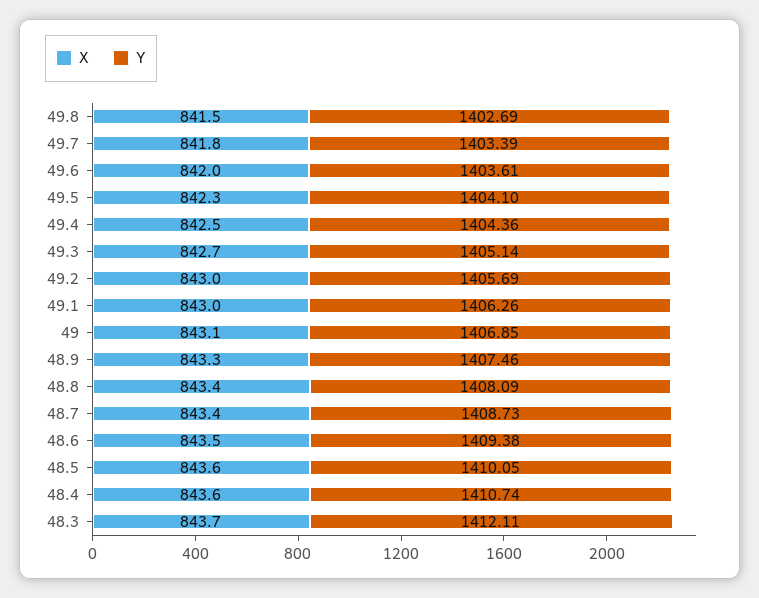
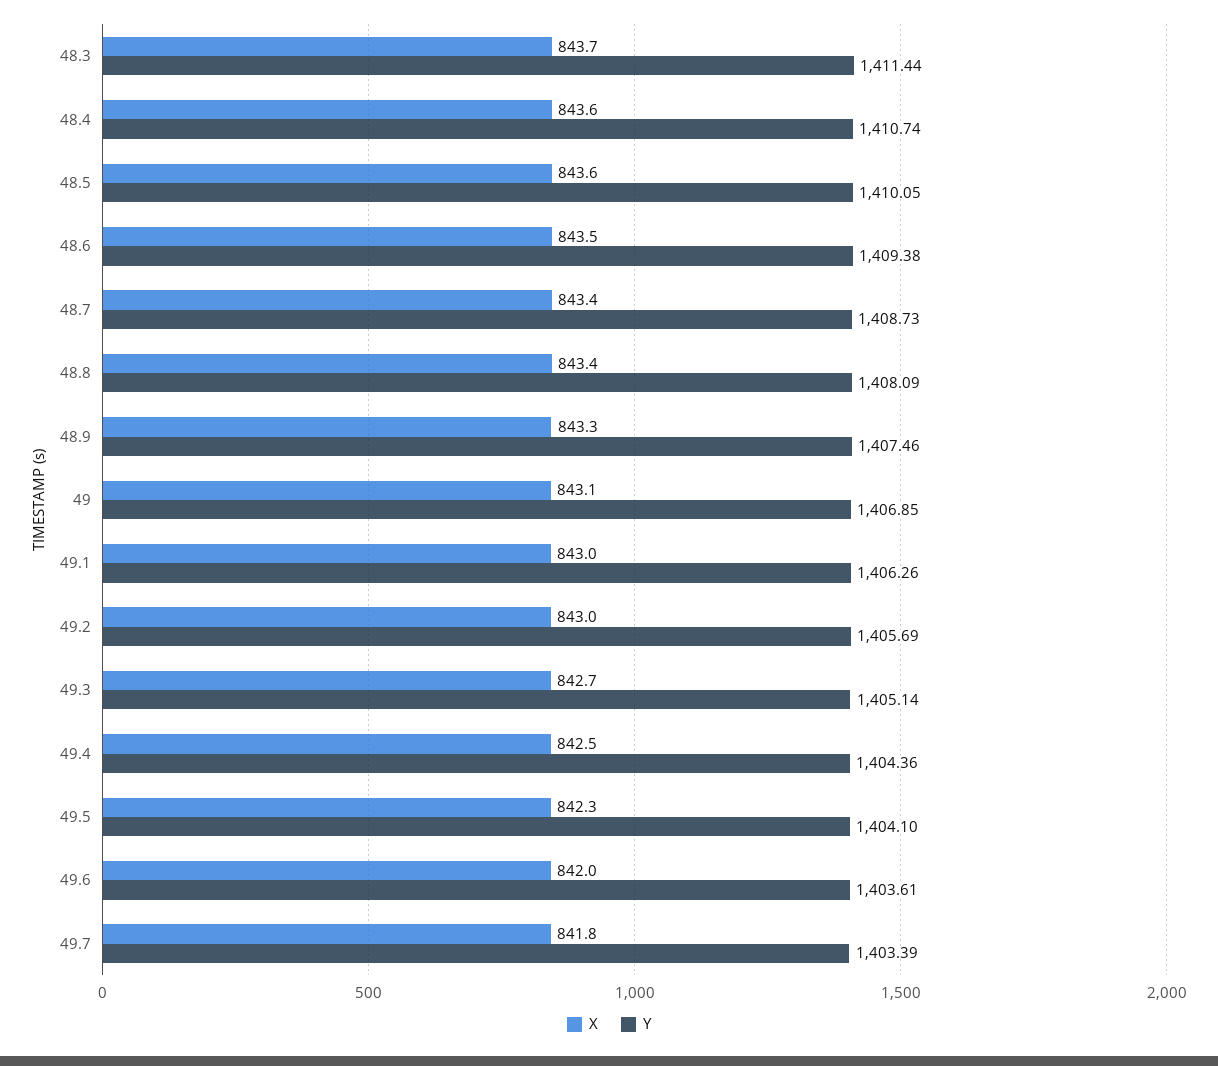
X, 49.8: 841.5 -> none
Y, 49.8: 1402.69 -> none
Y, 48.3: 1412.11 -> 1411.44

